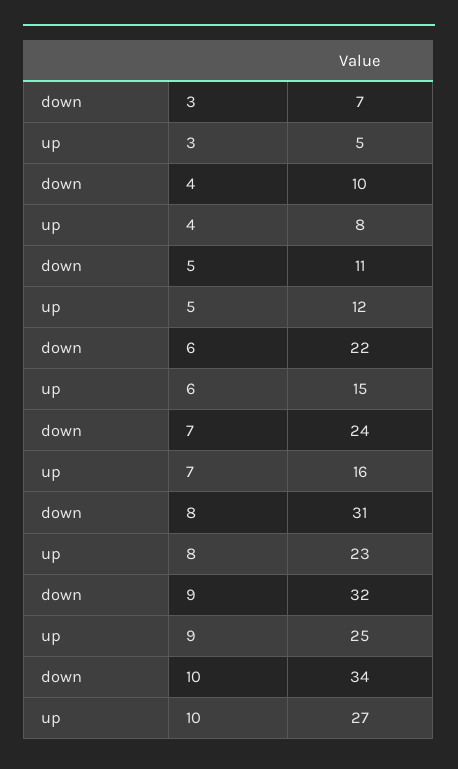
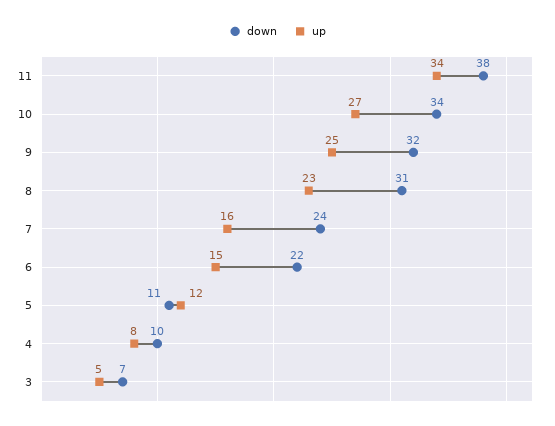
down, 11: none -> 38
up, 11: none -> 34

